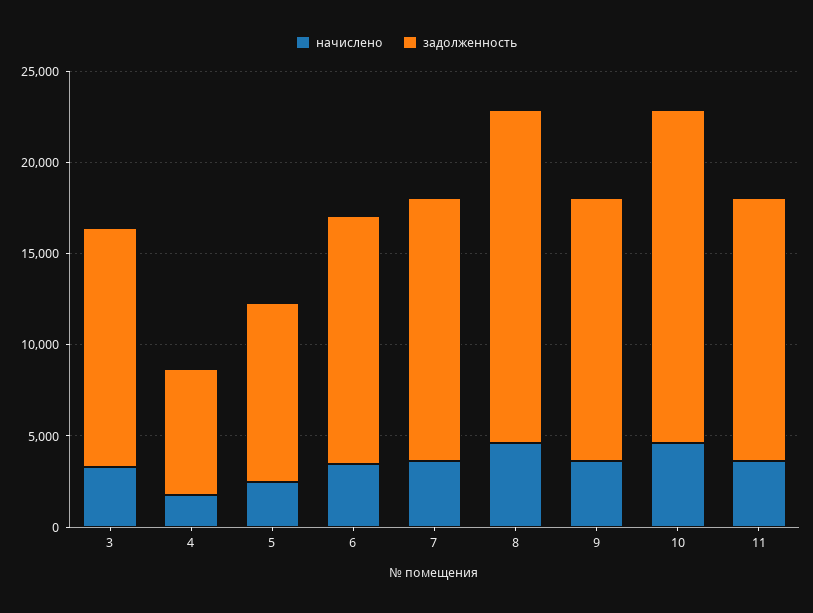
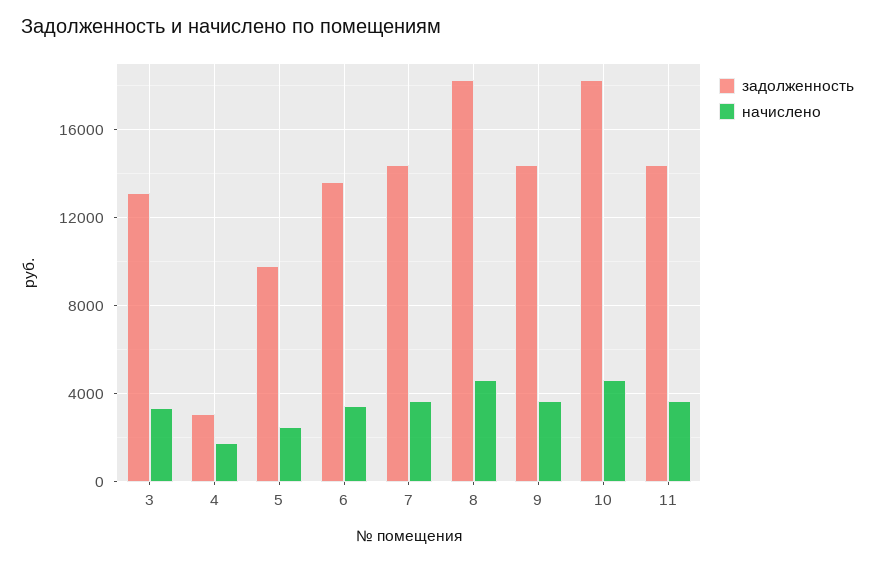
задолженность, 4: 7000 -> 3000

